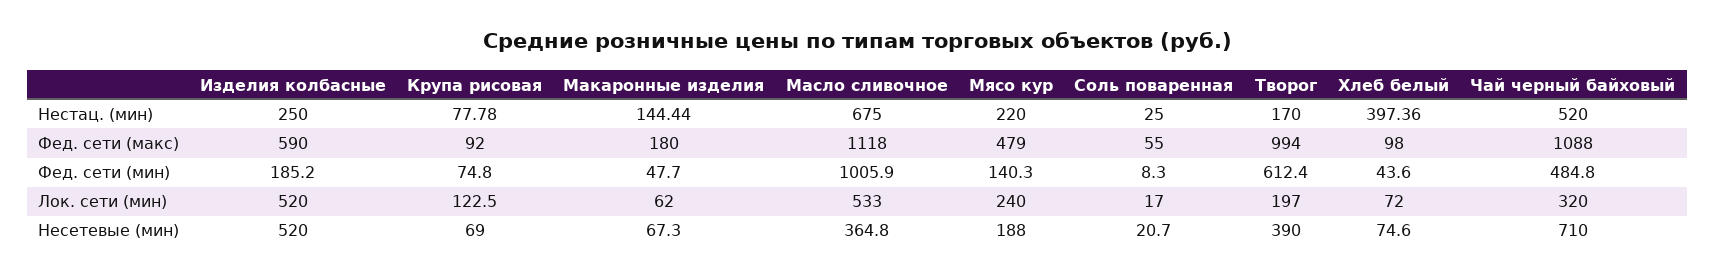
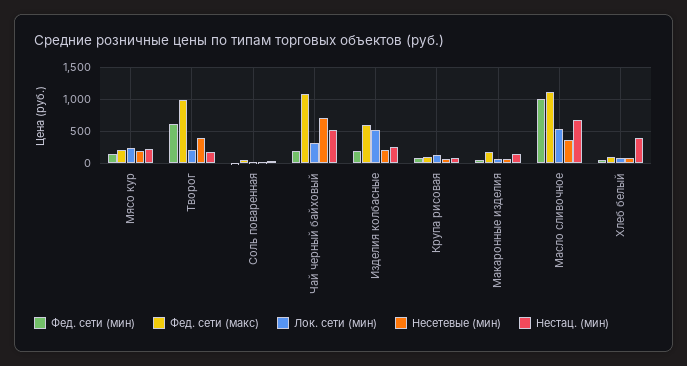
Фед. сети (макс), Мясо кур: 479 -> 200
Фед. сети (мин), Чай черный байховый: 484.8 -> 200
Несетевые (мин), Изделия колбасные: 520 -> 200

